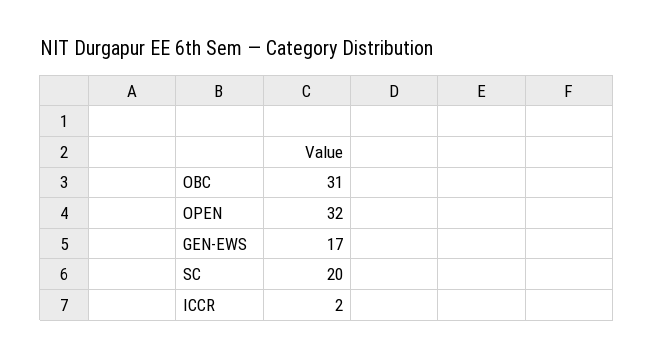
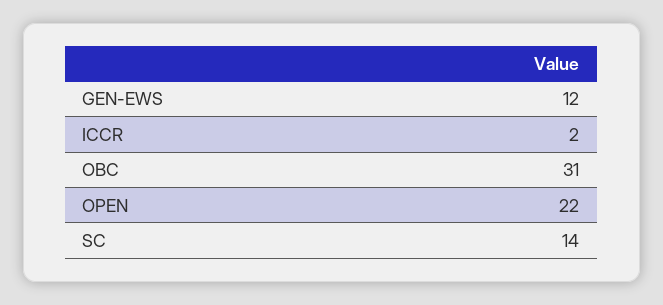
OPEN: 32 -> 22
GEN-EWS: 17 -> 12
SC: 20 -> 14

